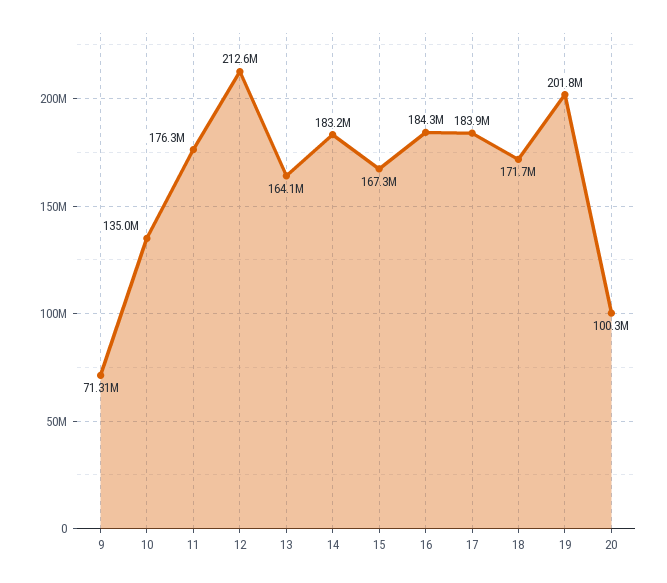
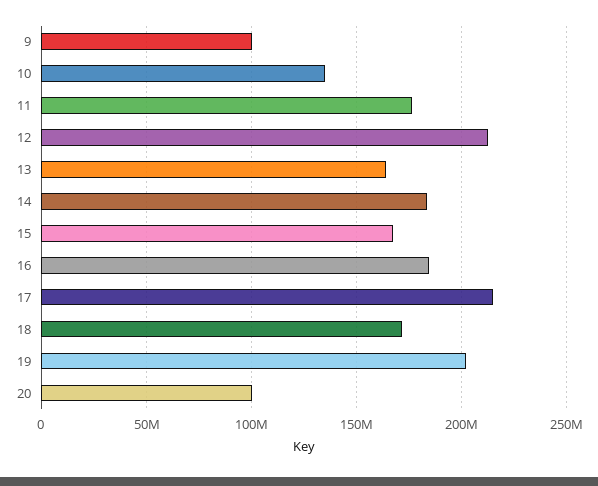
9: 71310000 -> 100000000
17: 183900000 -> 215000000

